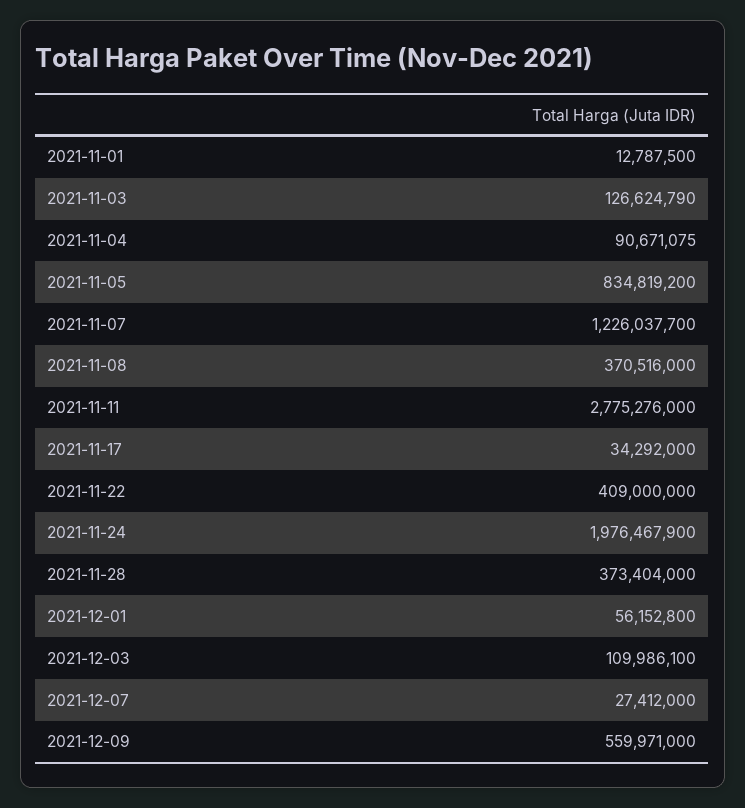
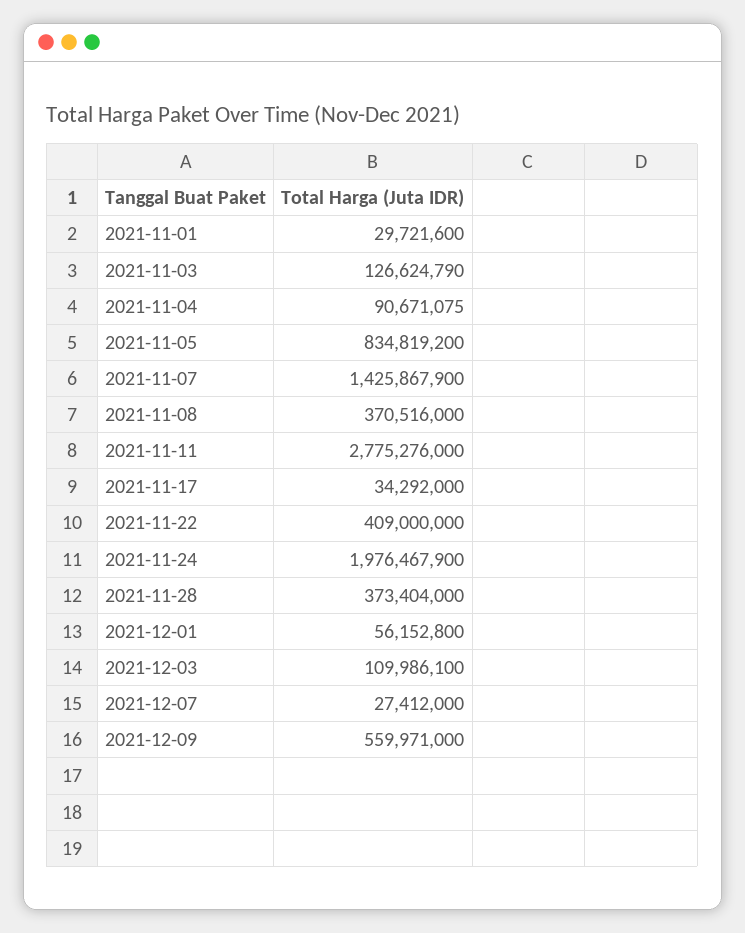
2021-11-01: 12787500 -> 29721600
2021-11-07: 1226037700 -> 1425867900

